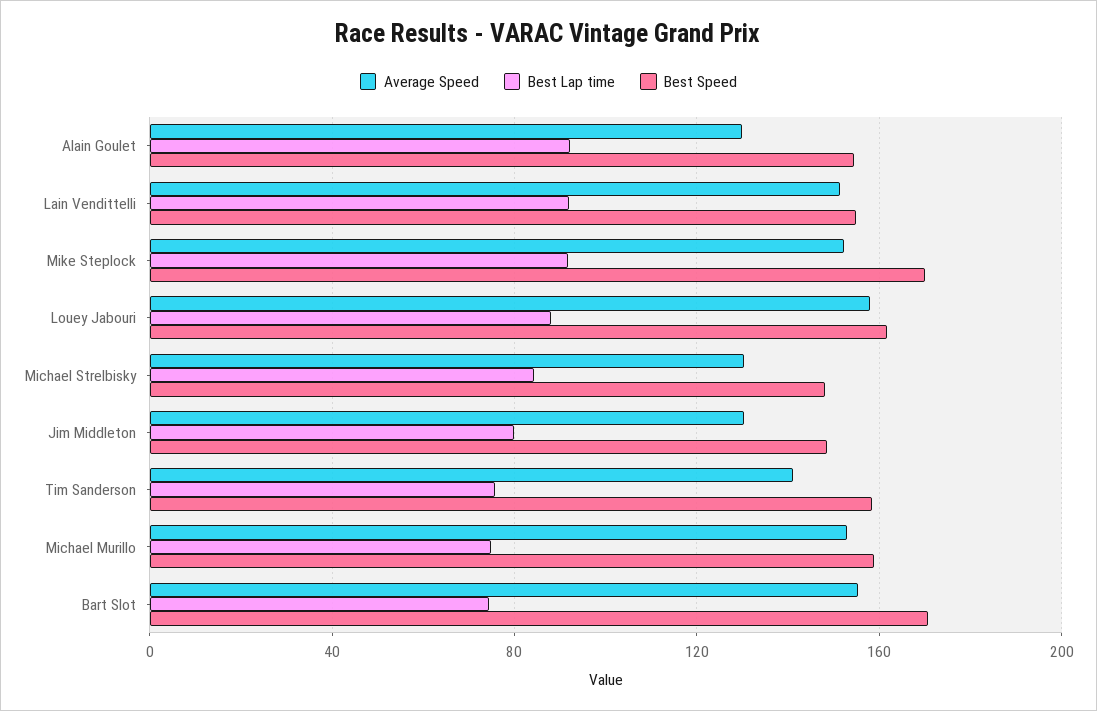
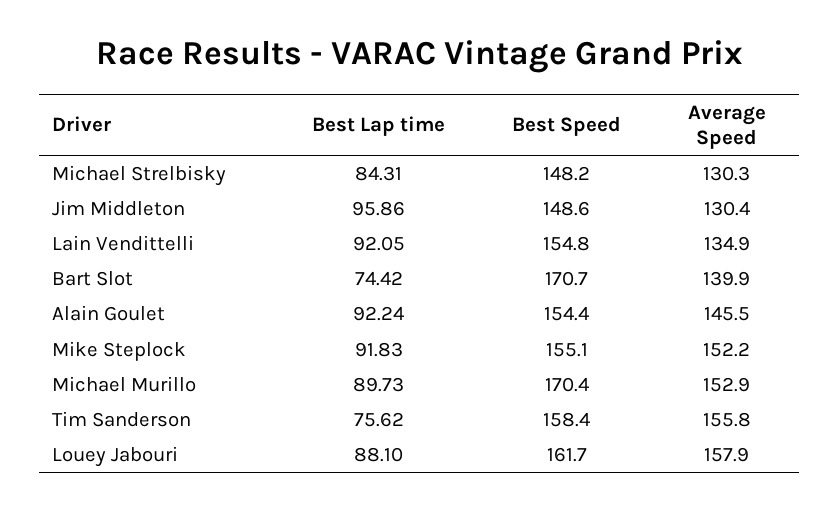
Average Speed, Alain Goulet: 130 -> 145.5
Average Speed, Lain Vendittelli: 150 -> 134.9
Best Speed, Mike Steplock: 170 -> 155.1
Best Lap time, Jim Middleton: 80 -> 95.86
Average Speed, Tim Sanderson: 140 -> 155.8
Best Lap time, Michael Murillo: 75 -> 89.73
Best Speed, Michael Murillo: 160 -> 170.4
Average Speed, Bart Slot: 155 -> 139.9

